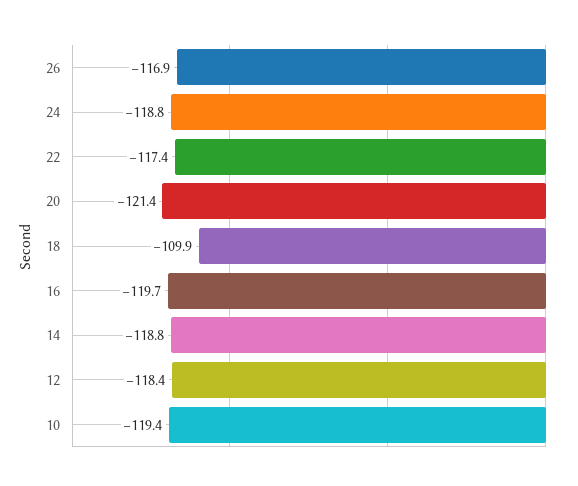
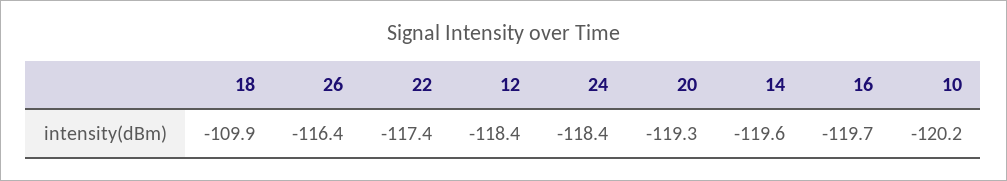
26: -116.9 -> -116.4
24: -118.8 -> -118.4
20: -121.4 -> -119.3
14: -118.8 -> -119.6
10: -119.4 -> -120.2

